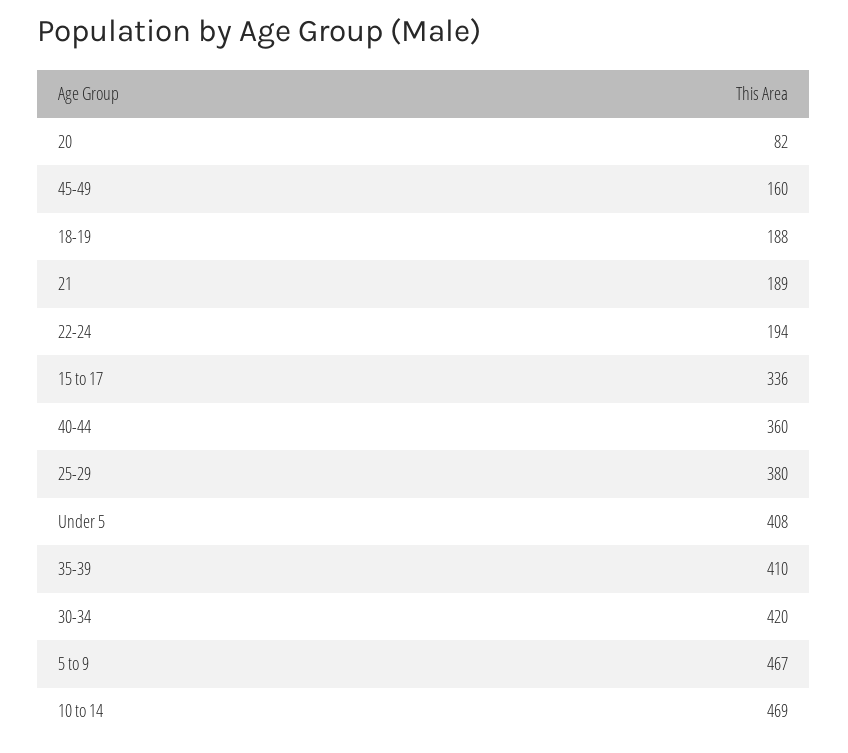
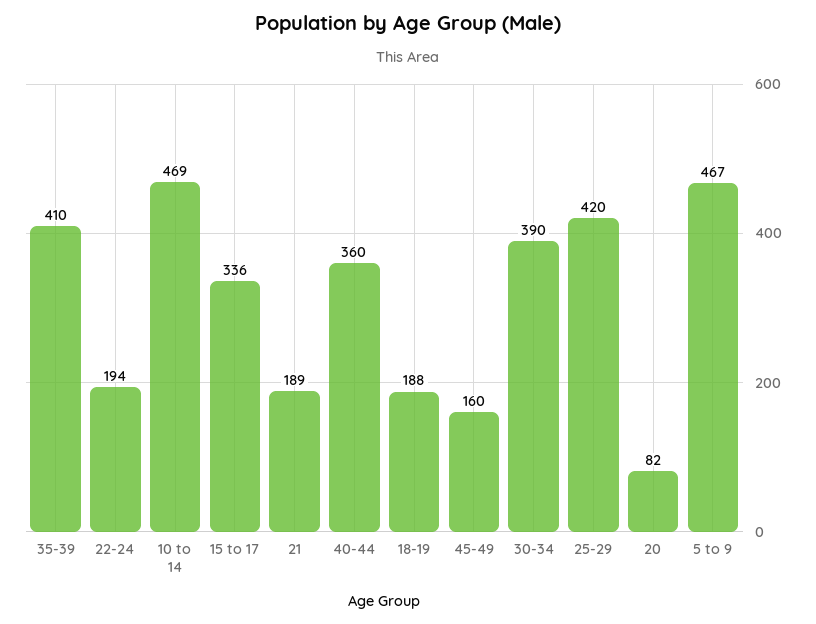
25-29: 380 -> 420
Under 5: 408 -> none
30-34: 420 -> 390

